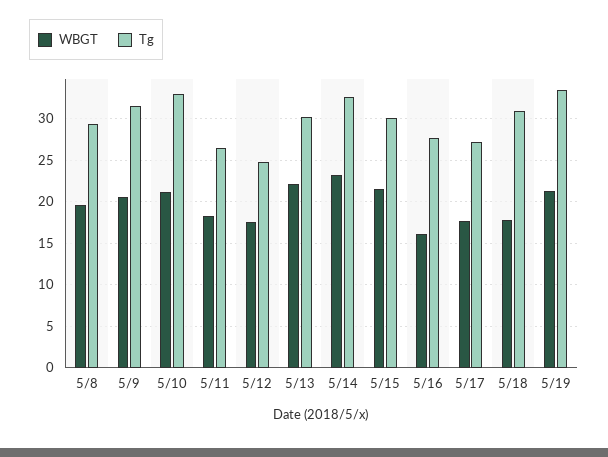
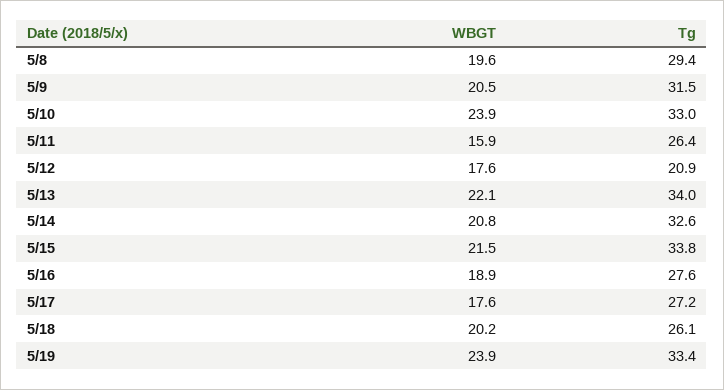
WBGT, 5/10: 21 -> 23.9
WBGT, 5/11: 18 -> 15.9
Tg, 5/12: 25 -> 20.9
Tg, 5/13: 30 -> 34
WBGT, 5/14: 23 -> 20.8
Tg, 5/15: 30 -> 33.8
WBGT, 5/16: 16 -> 18.9
WBGT, 5/18: 18 -> 20.2
Tg, 5/18: 31 -> 26.1
WBGT, 5/19: 21 -> 23.9

